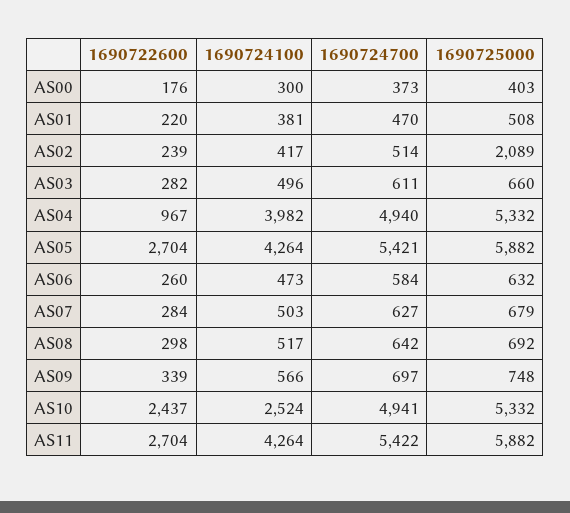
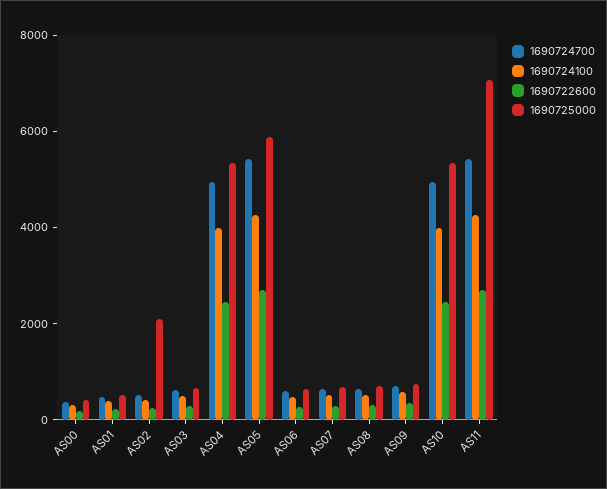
1690722600, AS04: 967 -> 2500
1690724100, AS10: 2524 -> 4000
1690725000, AS11: 5882 -> 7000

